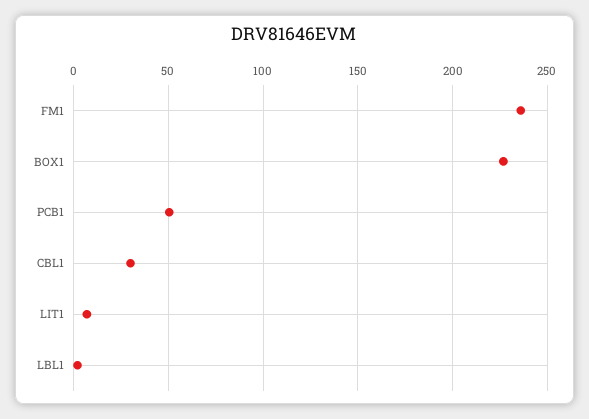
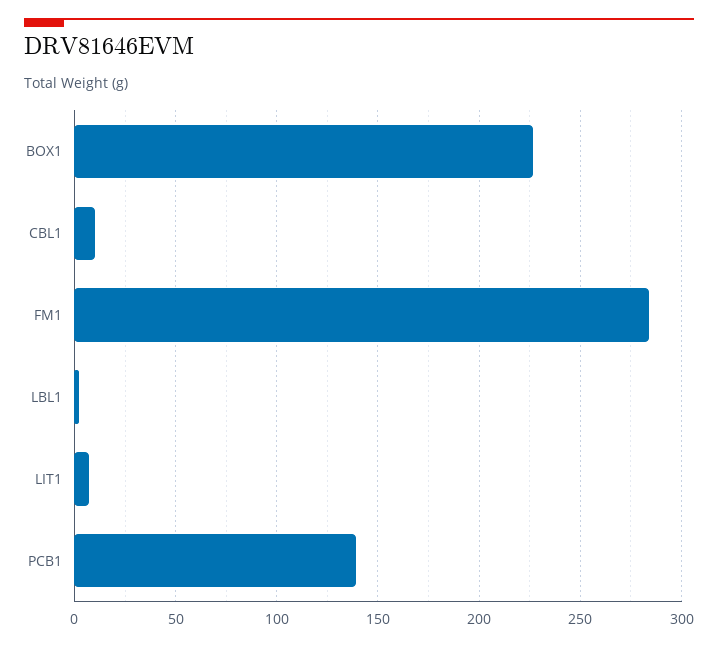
FM1: 235 -> 285
PCB1: 50 -> 140
CBL1: 30 -> 10

